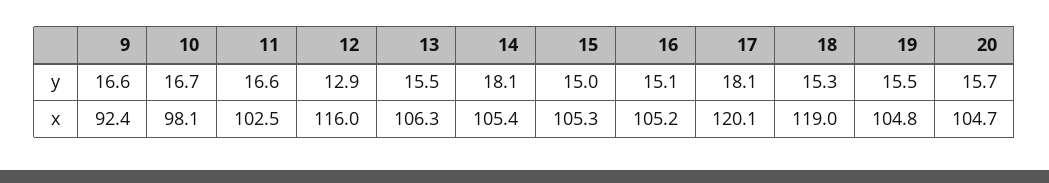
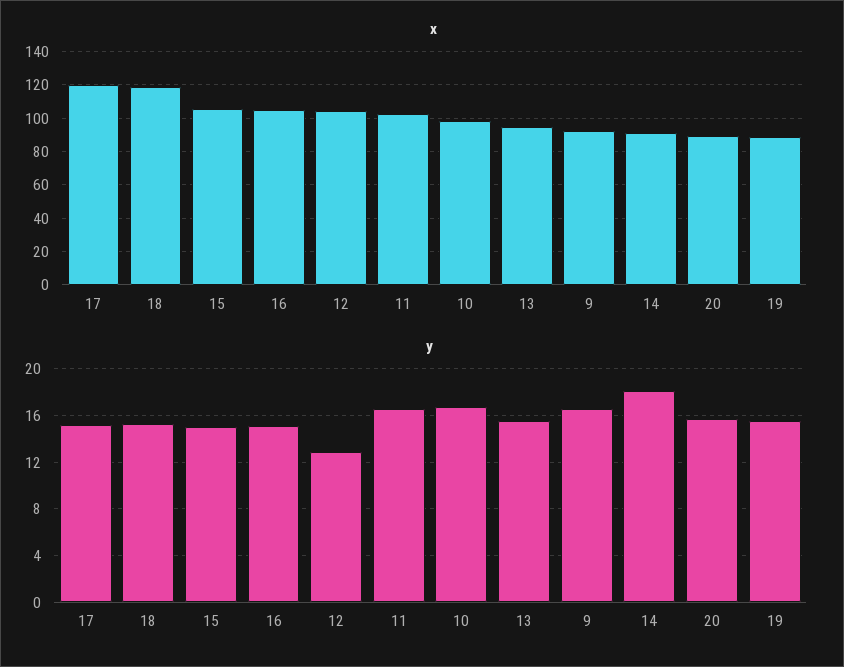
y, 17: 18.1 -> 15
x, 12: 116 -> 105
x, 13: 106.3 -> 95
x, 14: 105.4 -> 90
x, 19: 104.8 -> 90
x, 20: 104.7 -> 90

